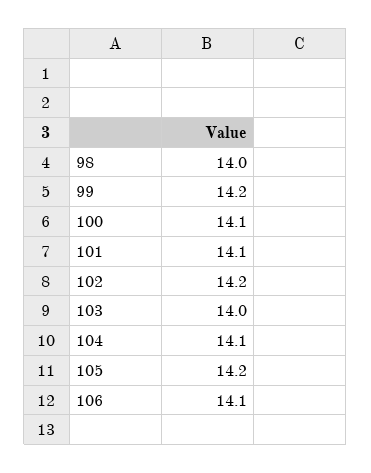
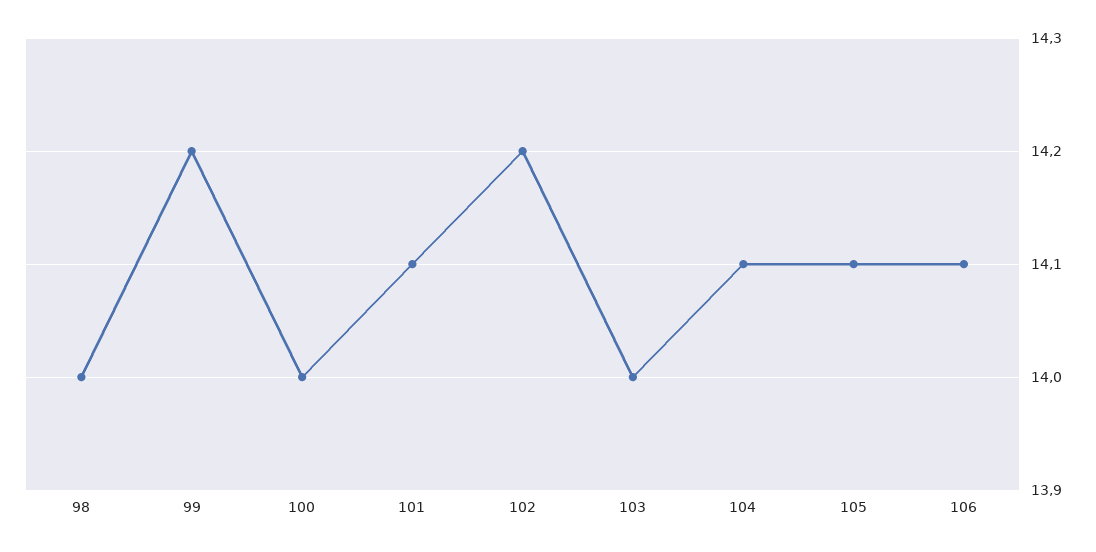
100: 14.1 -> 14
105: 14.2 -> 14.1

